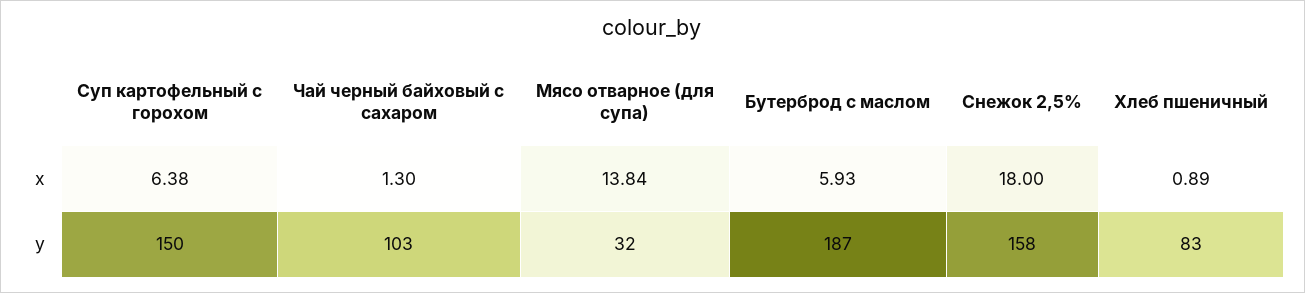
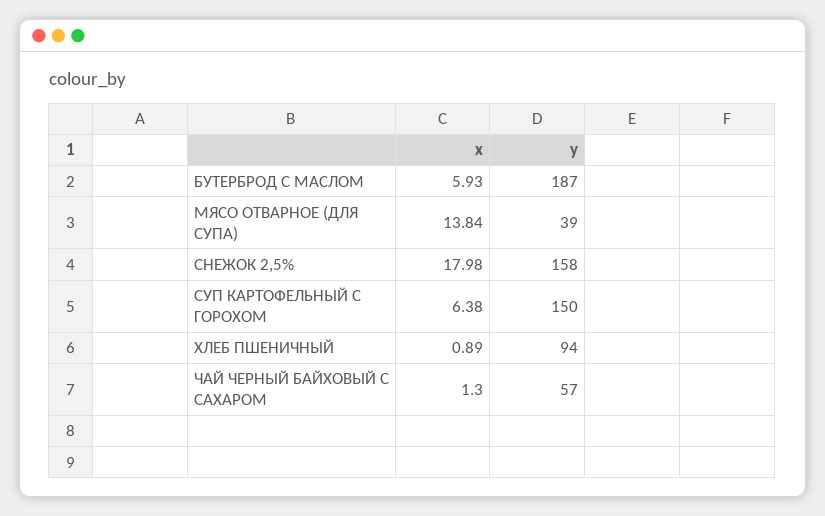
Снежок 2,5%, x: 18 -> 17.98
Чай черный байховый с сахаром, y: 103 -> 57
Мясо отварное (для супа), y: 32 -> 39
Хлеб пшеничный, y: 83 -> 94

